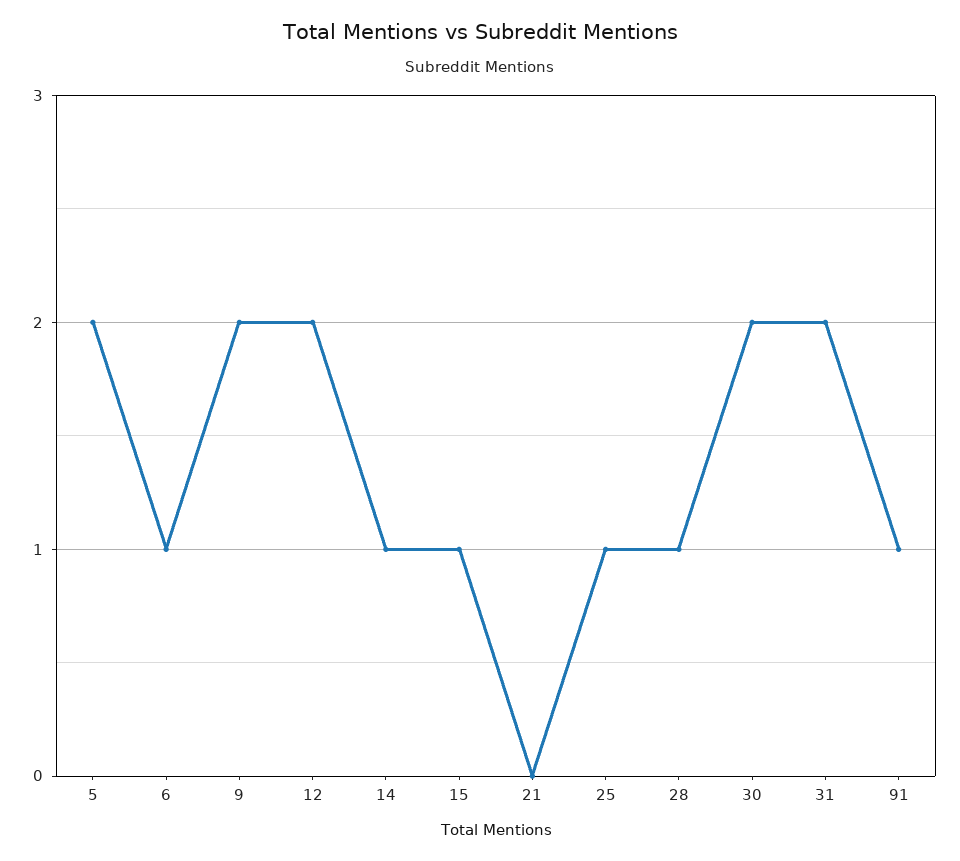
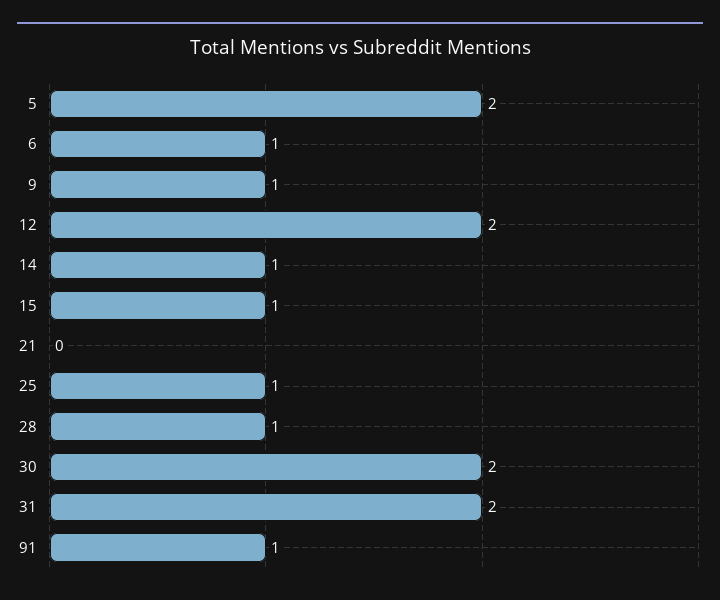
9: 2 -> 1

